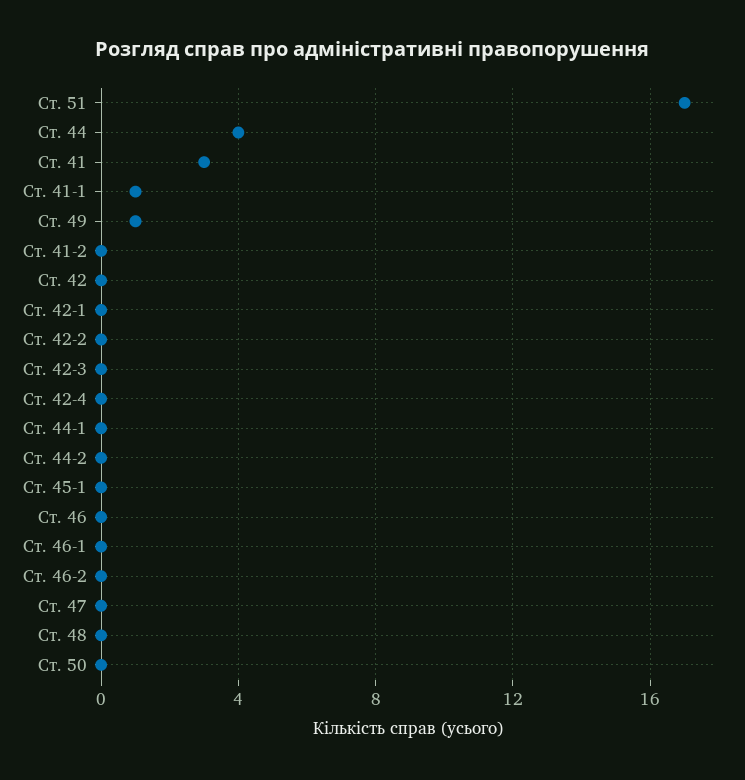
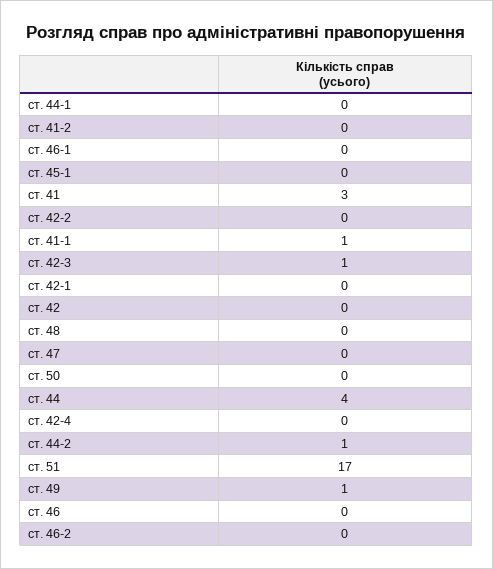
Ст. 42-3: 0 -> 1
Ст. 44-2: 0 -> 1

